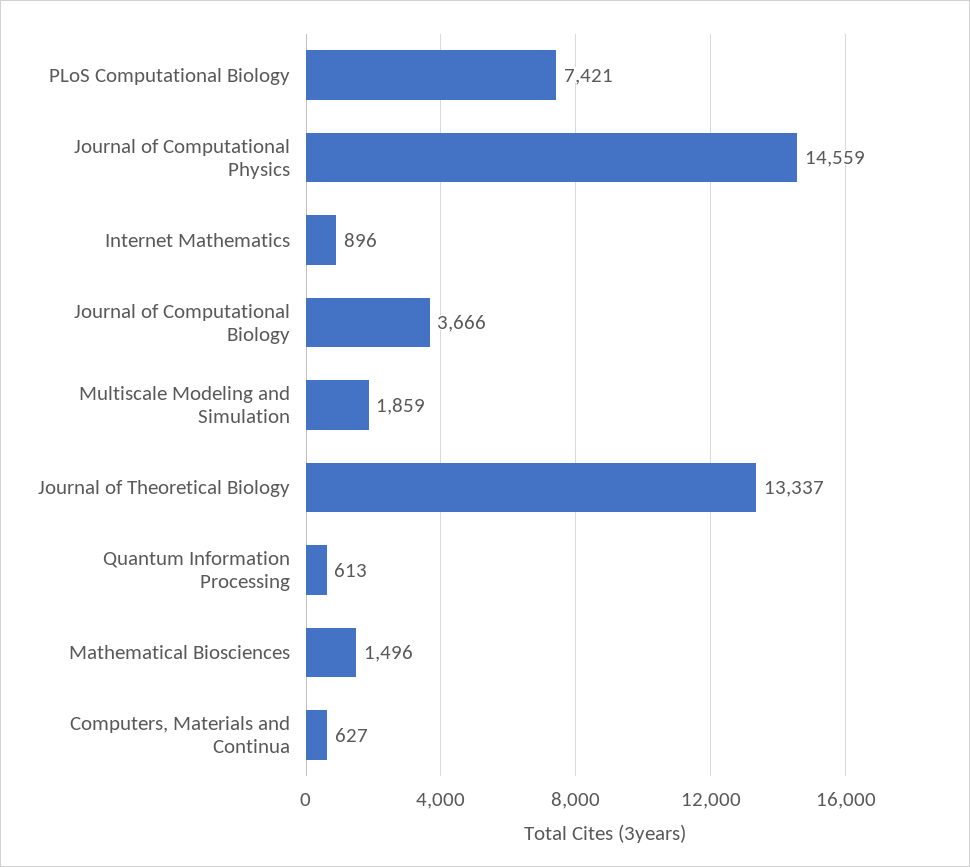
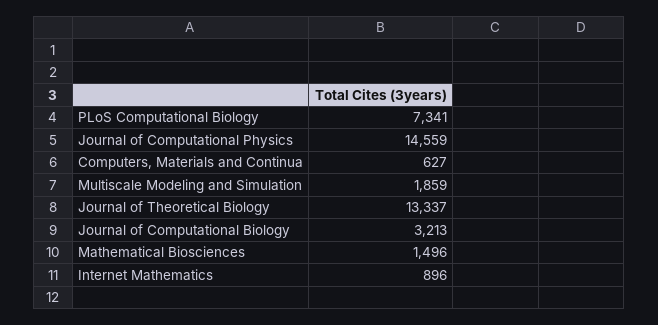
PLoS Computational Biology: 7421 -> 7341
Journal of Computational Biology: 3666 -> 3213
Quantum Information Processing: 613 -> none

